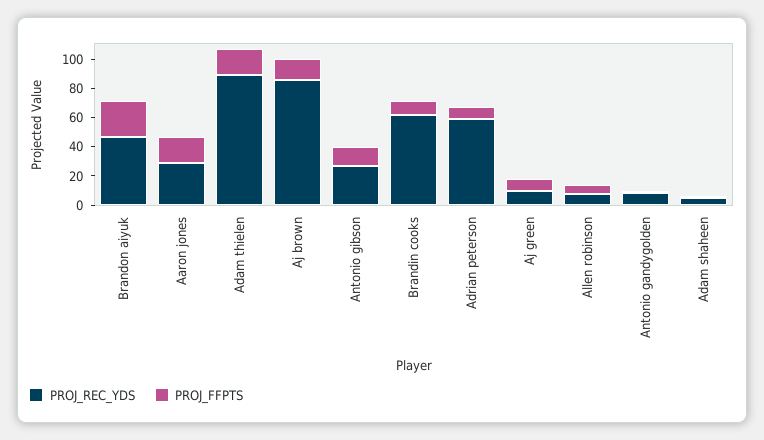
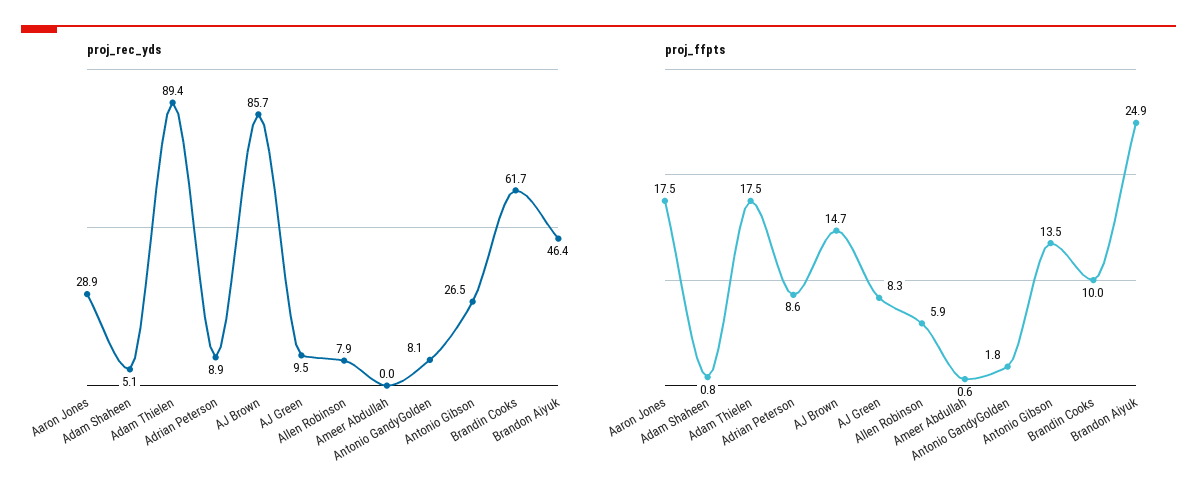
PROJ_REC_YDS, Adrian peterson: 60 -> 8.9
PROJ_REC_YDS, Ameer Abdullah: none -> 0
PROJ_FFPTS, Ameer Abdullah: none -> 0.6

